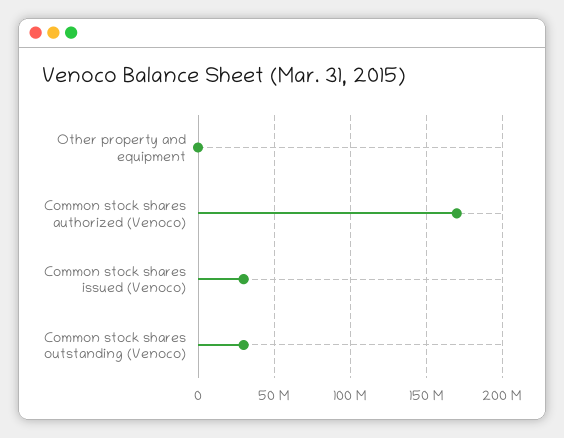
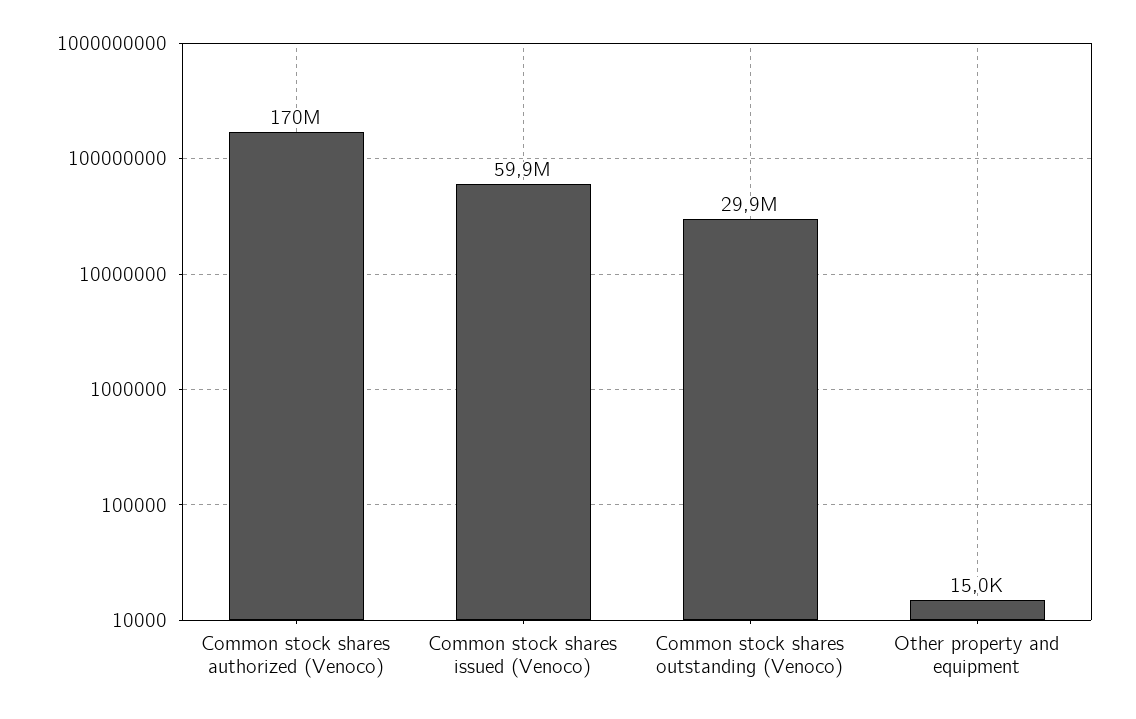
Common stock shares issued (Venoco): 30000000 -> 59900000

